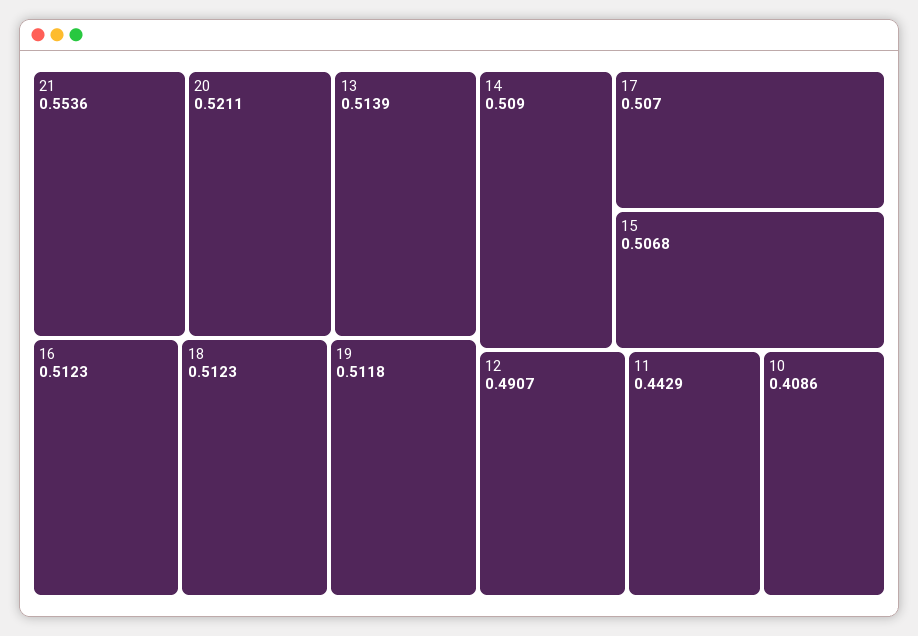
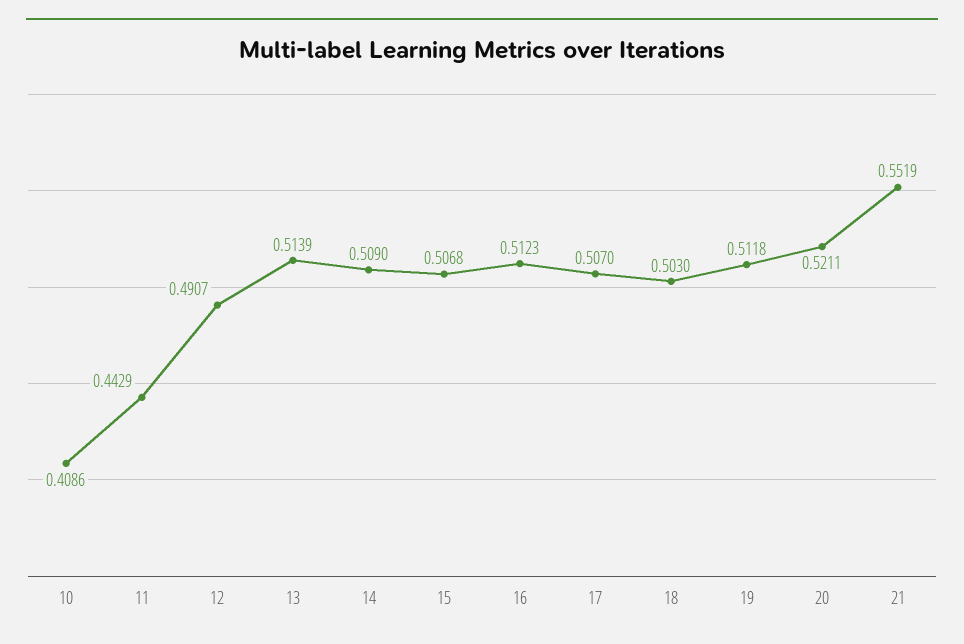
21: 0.5536 -> 0.5519
18: 0.5123 -> 0.503

